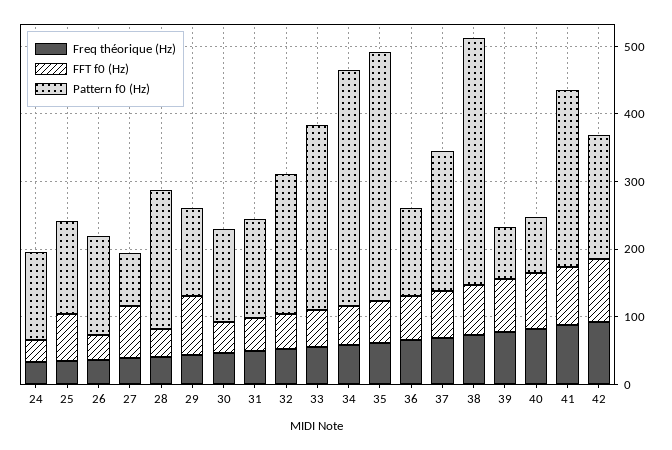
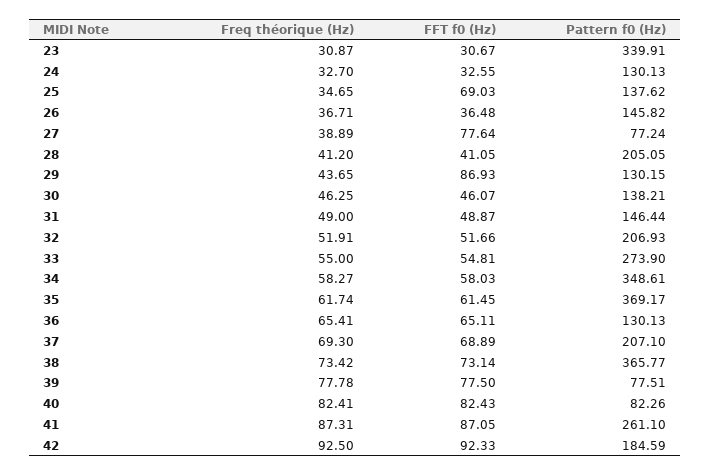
Freq théorique (Hz), 23: none -> 30.87
FFT f0 (Hz), 23: none -> 30.67
Pattern f0 (Hz), 23: none -> 339.91

